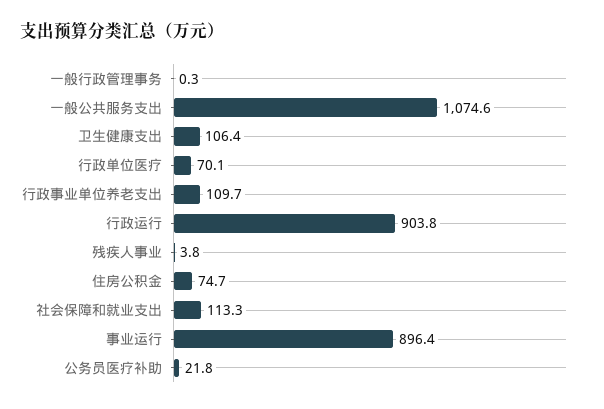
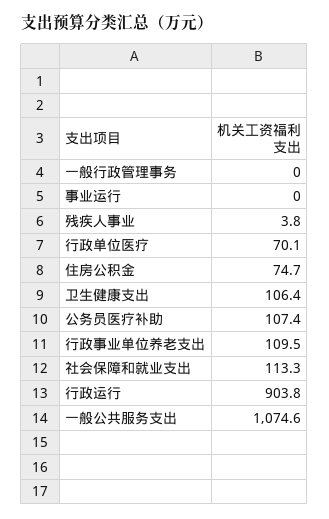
一般行政管理事务: 0.3 -> 0
行政事业单位养老支出: 109.7 -> 109.5
事业运行: 896.4 -> 0
公务员医疗补助: 21.8 -> 107.4

